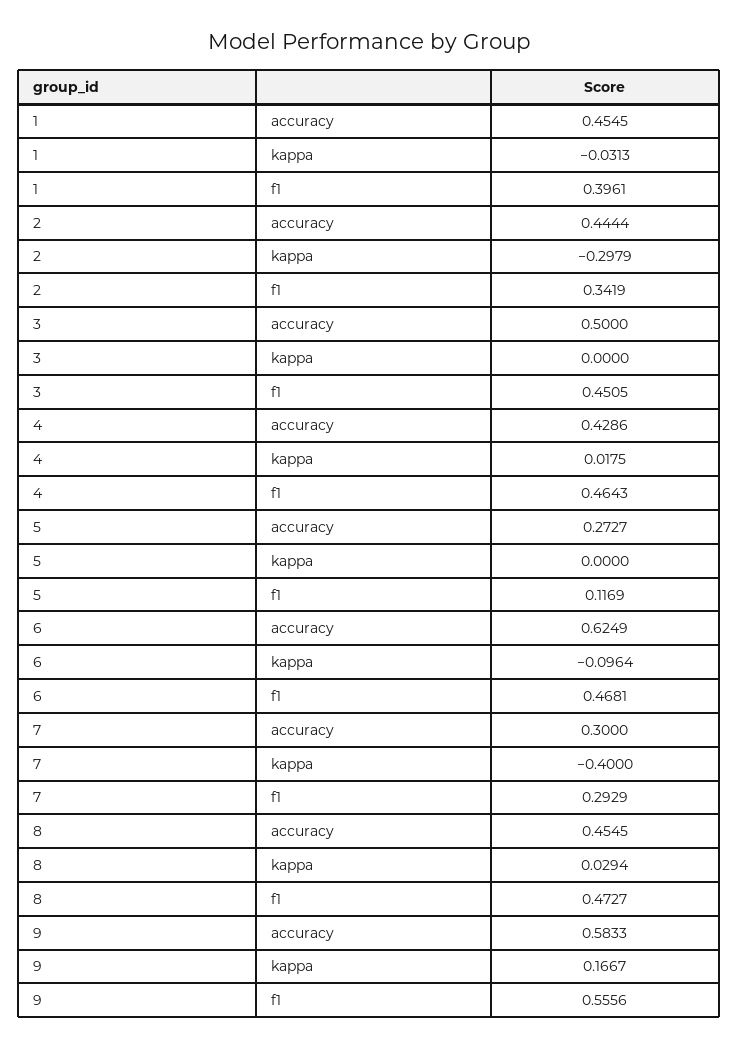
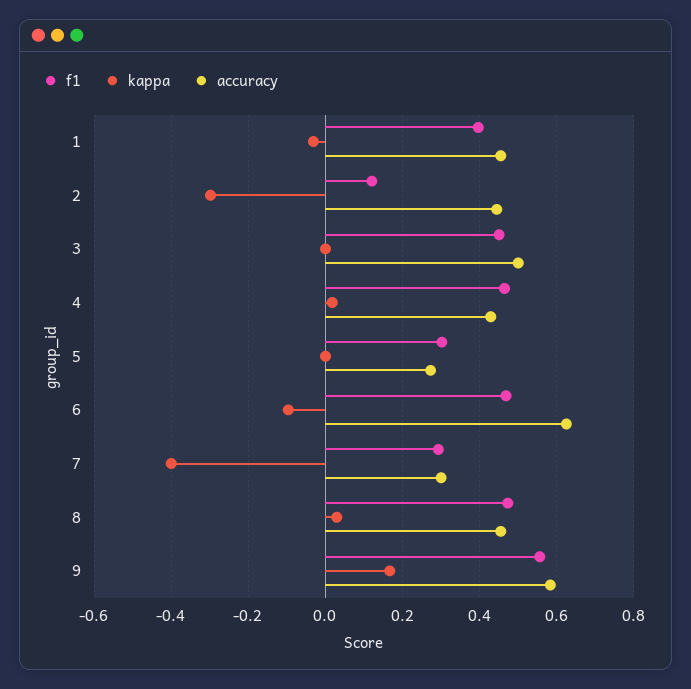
f1, 2: 0.3419 -> 0.12
f1, 5: 0.1169 -> 0.3

